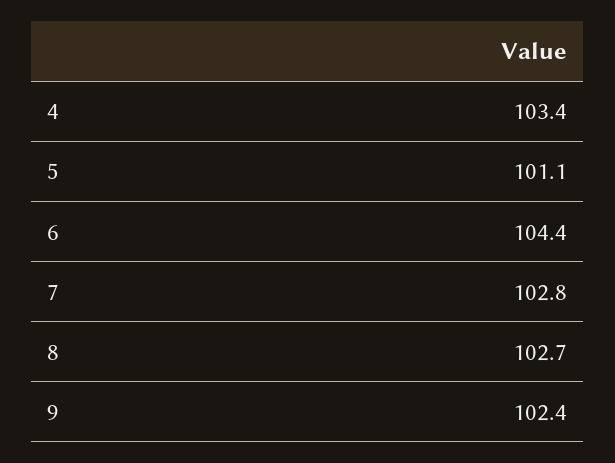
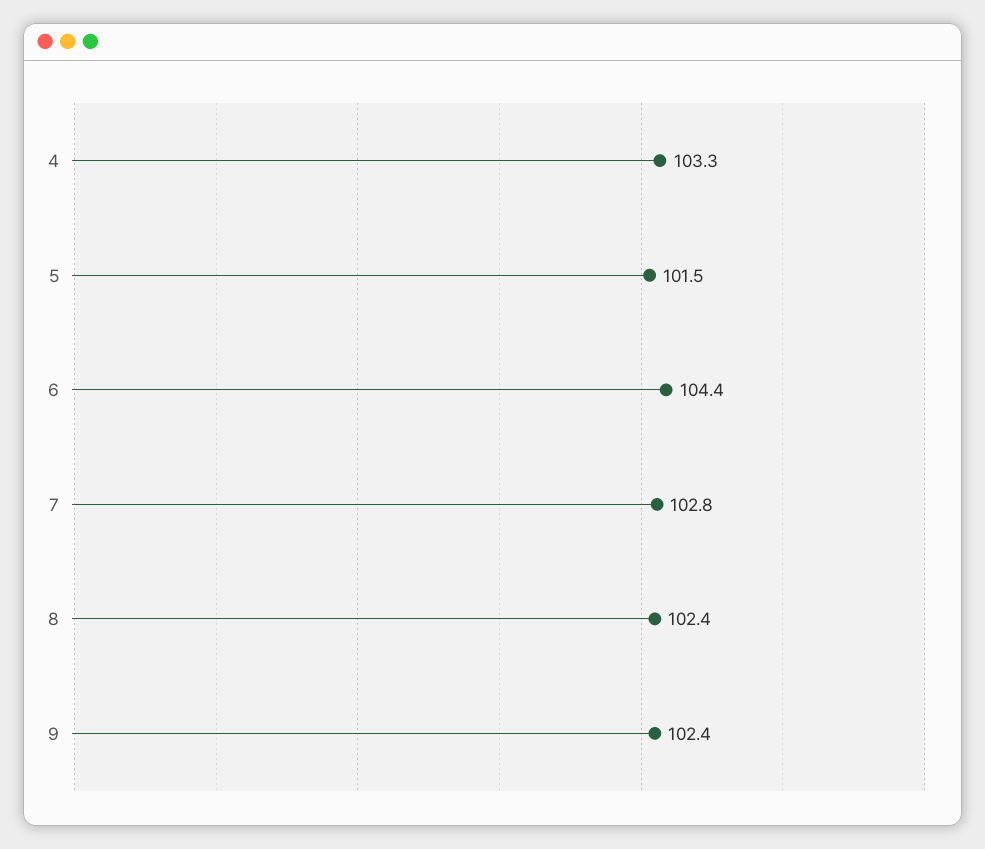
4: 103.4 -> 103.3
5: 101.1 -> 101.5
8: 102.7 -> 102.4

